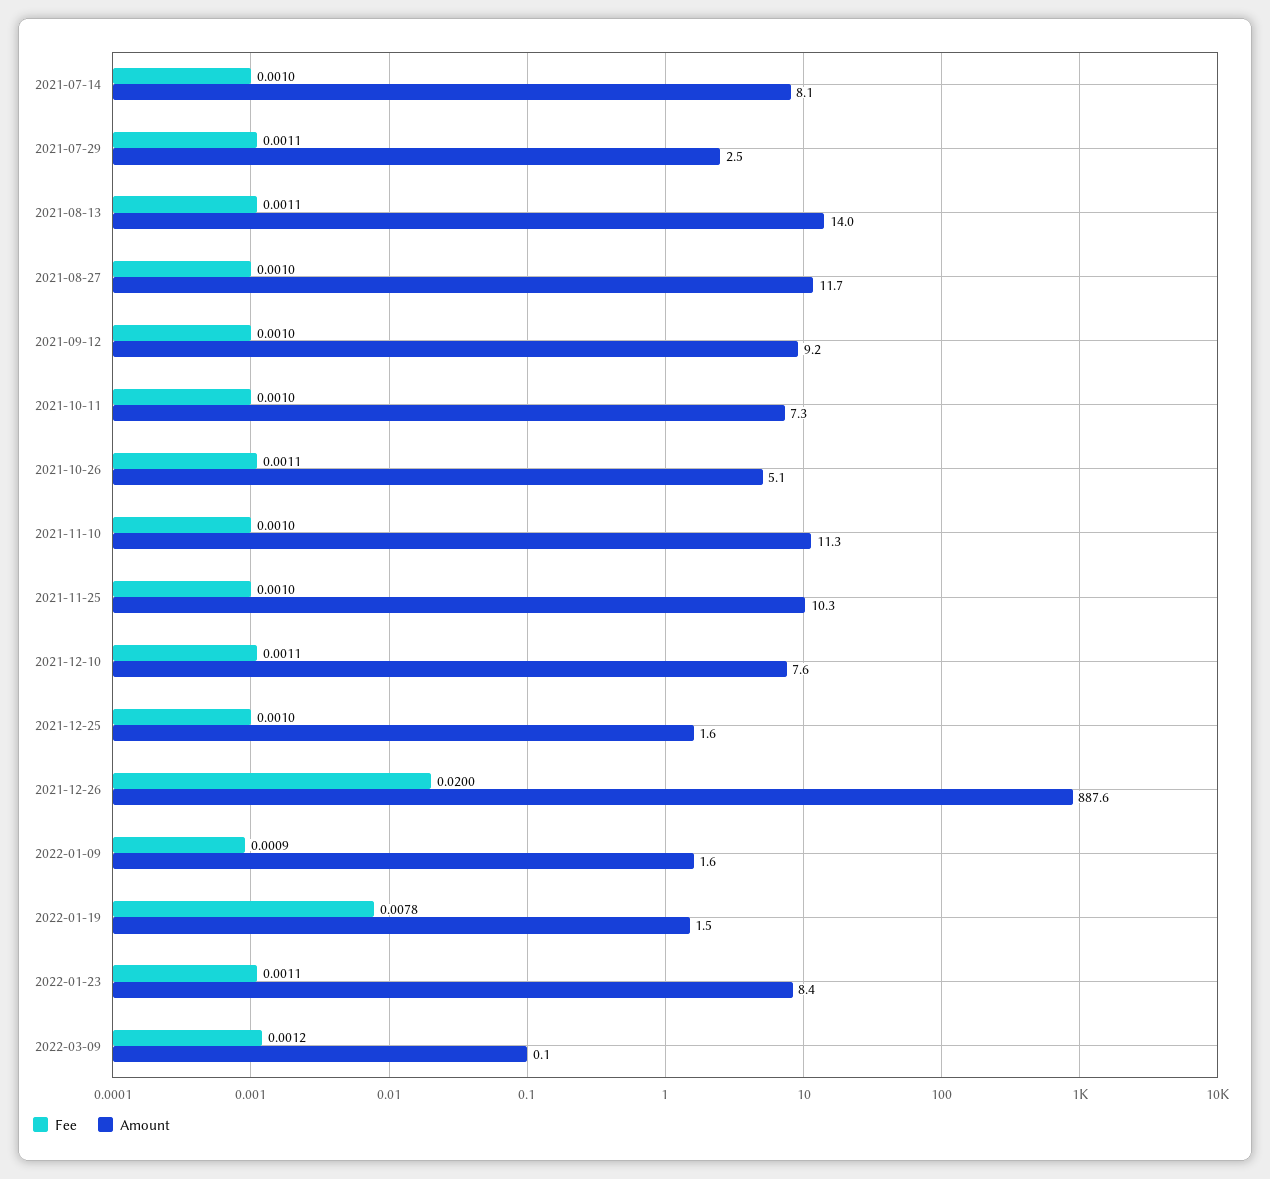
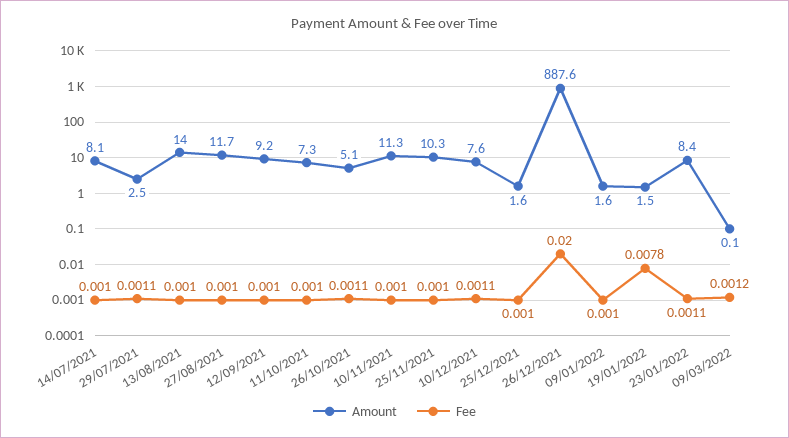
Fee, 2021-08-13: 0.0011 -> 0.001
Fee, 2022-01-09: 0.0009 -> 0.001

